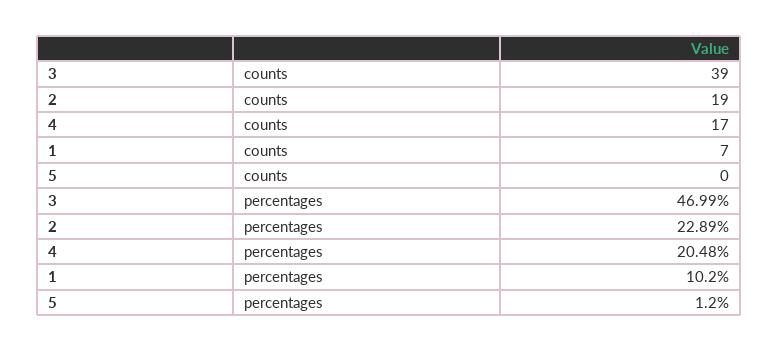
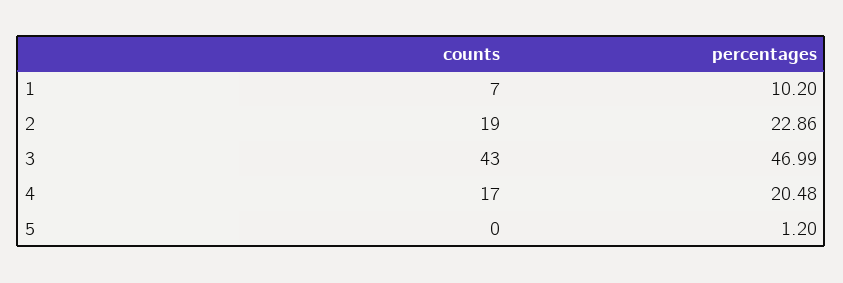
3, counts: 39 -> 43
2, percentages: 22.89 -> 22.86

